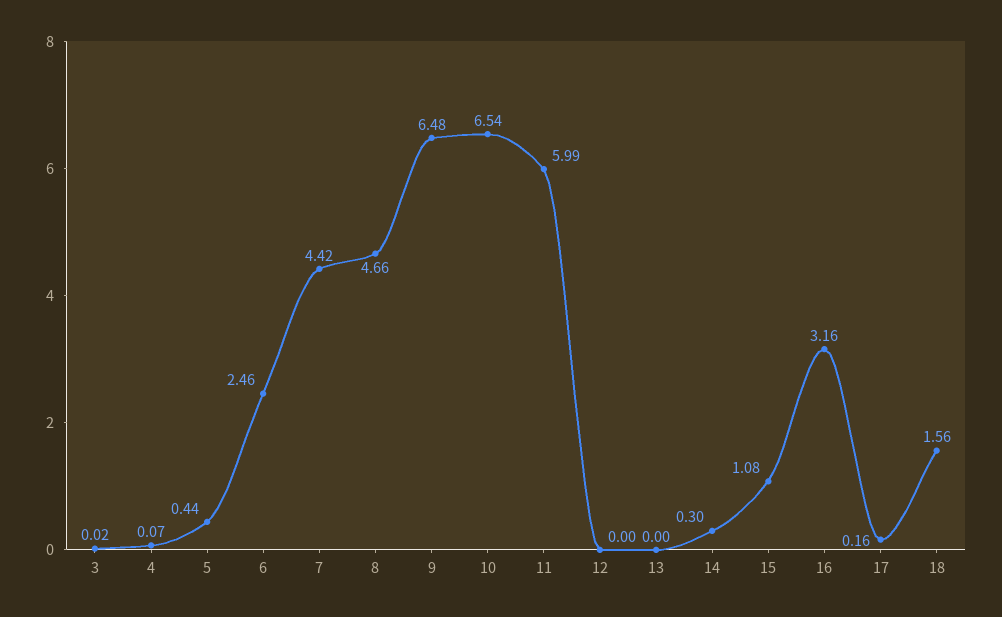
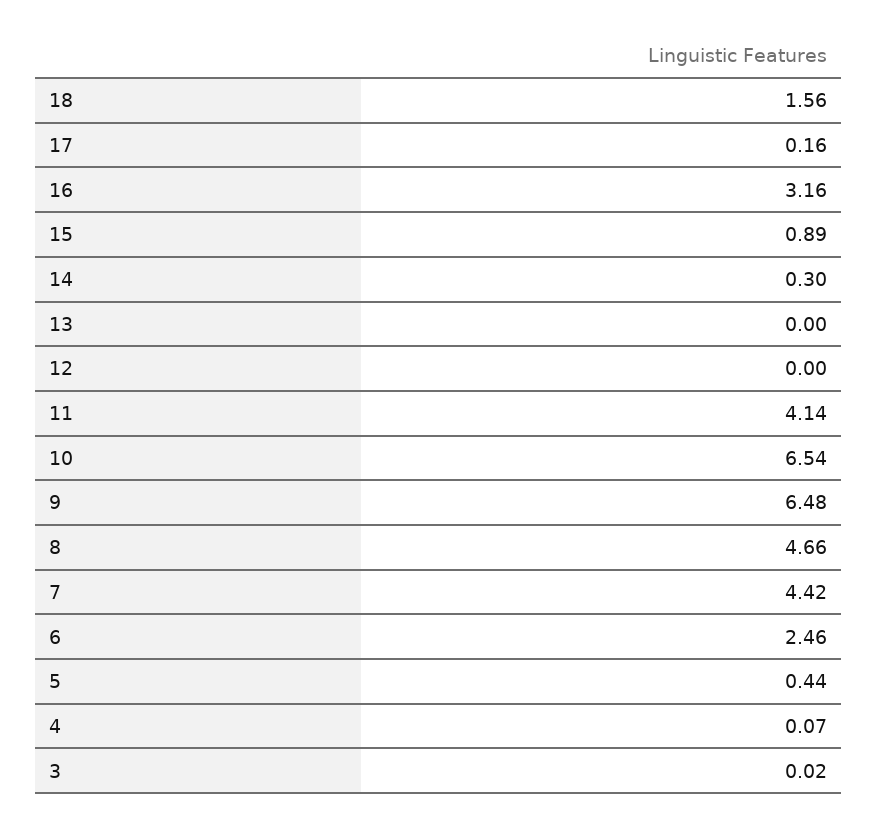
11: 5.99 -> 4.14
15: 1.08 -> 0.89

